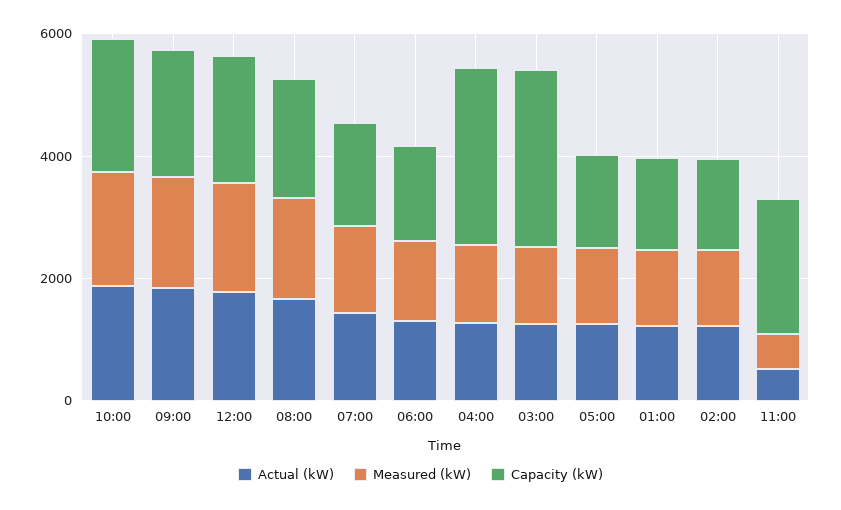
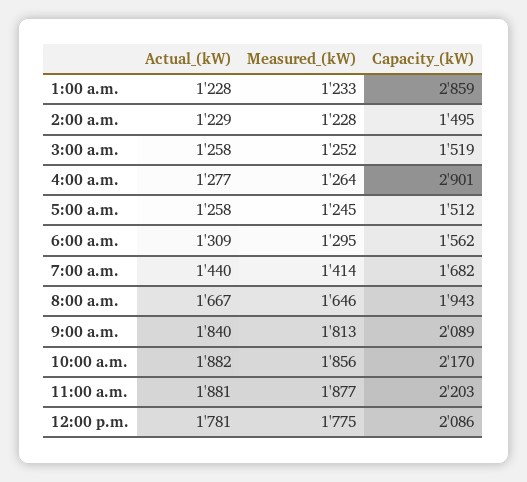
Capacity (kW), 03:00: 3000 -> 1519
Capacity (kW), 01:00: 1500 -> 2859
Actual (kW), 11:00: 500 -> 1881
Measured (kW), 11:00: 500 -> 1877

